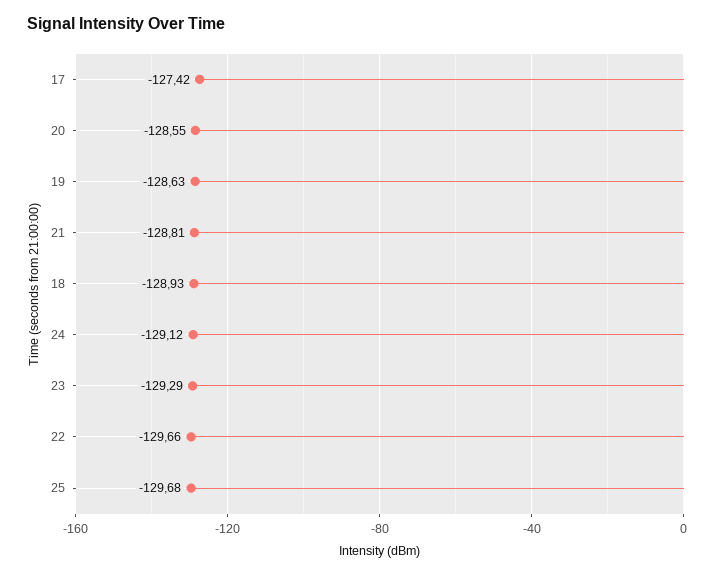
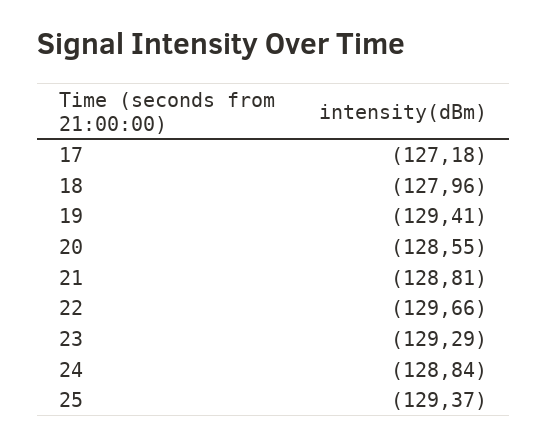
17: -127.42 -> -127.18
19: -128.63 -> -129.41
18: -128.93 -> -127.96
24: -129.12 -> -128.84
25: -129.68 -> -129.37

